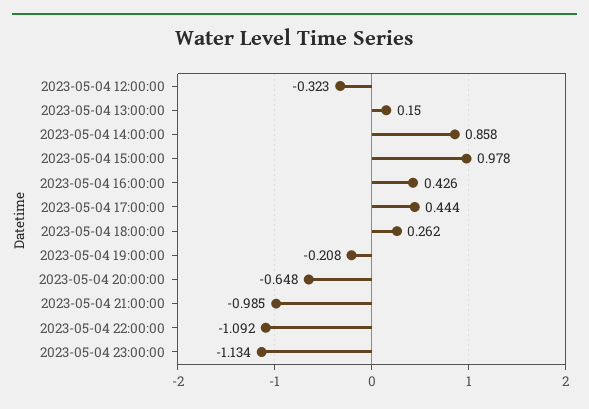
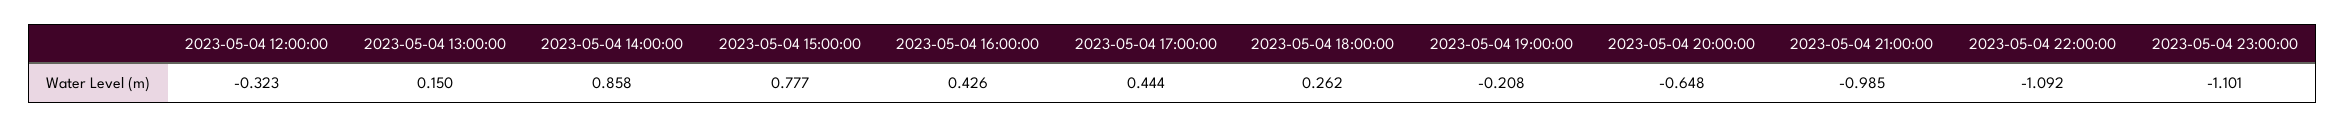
2023-05-04 15:00:00: 0.978 -> 0.777
2023-05-04 23:00:00: -1.134 -> -1.101

